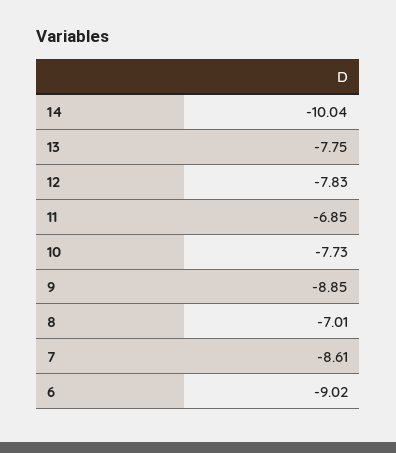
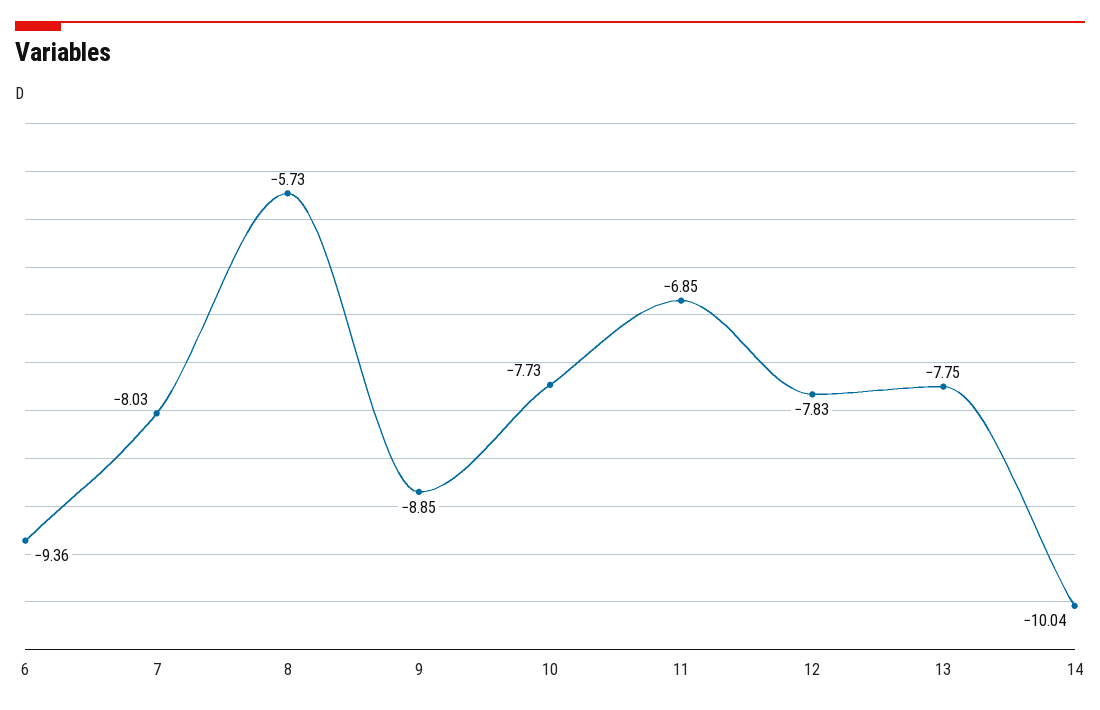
8: -7.01 -> -5.73
7: -8.61 -> -8.03
6: -9.02 -> -9.36

